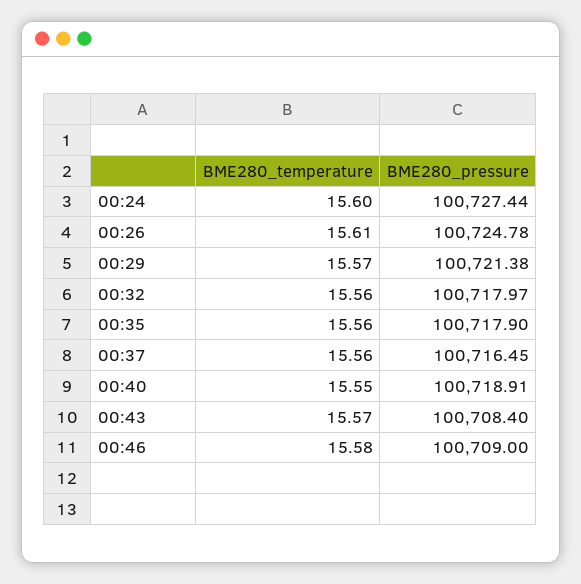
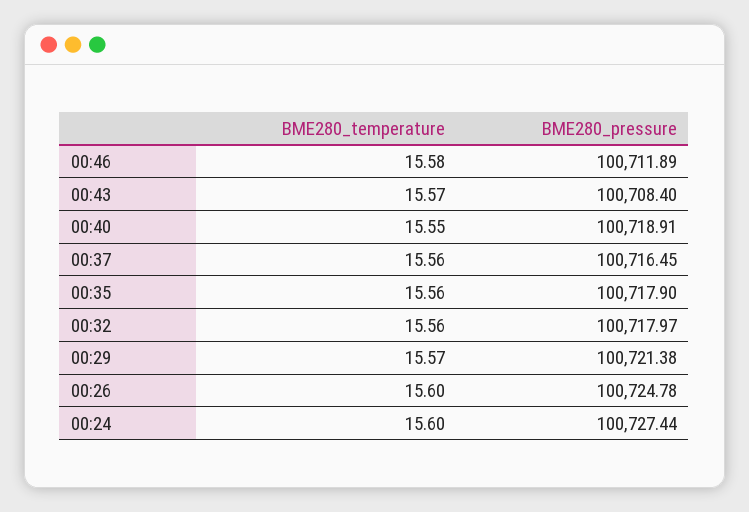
BME280_temperature, 00:26: 15.61 -> 15.6
BME280_pressure, 00:46: 100709 -> 100711.89

